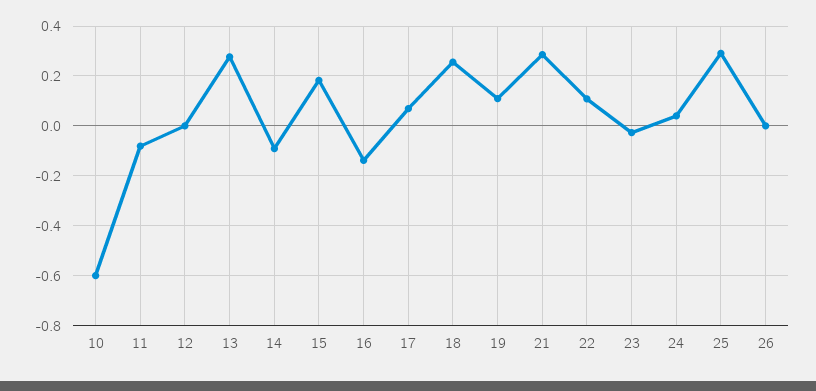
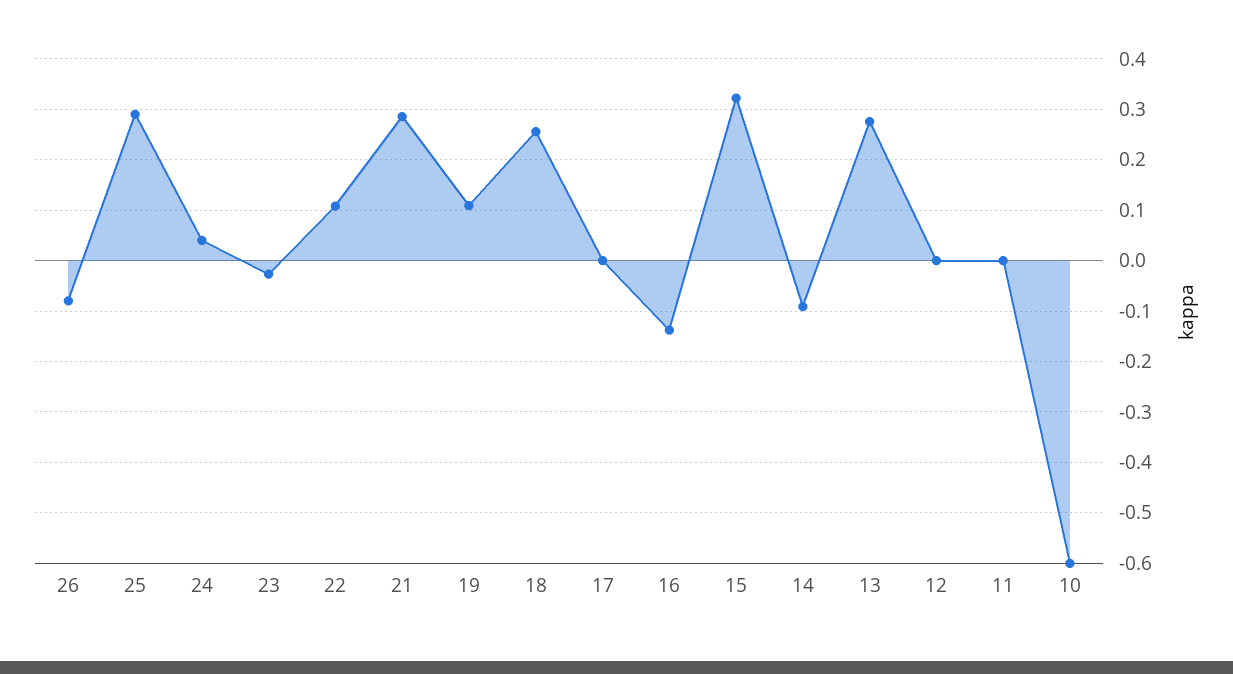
11: -0.075 -> 0
15: 0.175 -> 0.32
17: 0.075 -> 0
26: 0 -> -0.08

